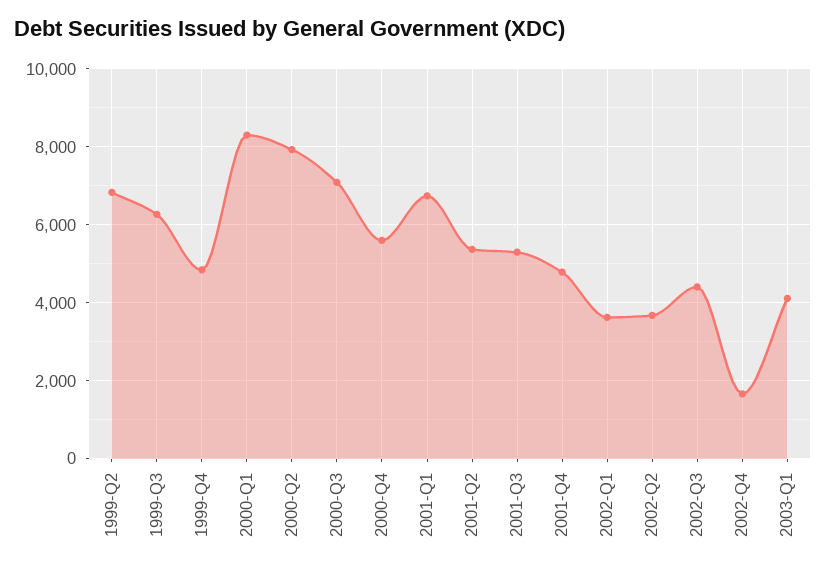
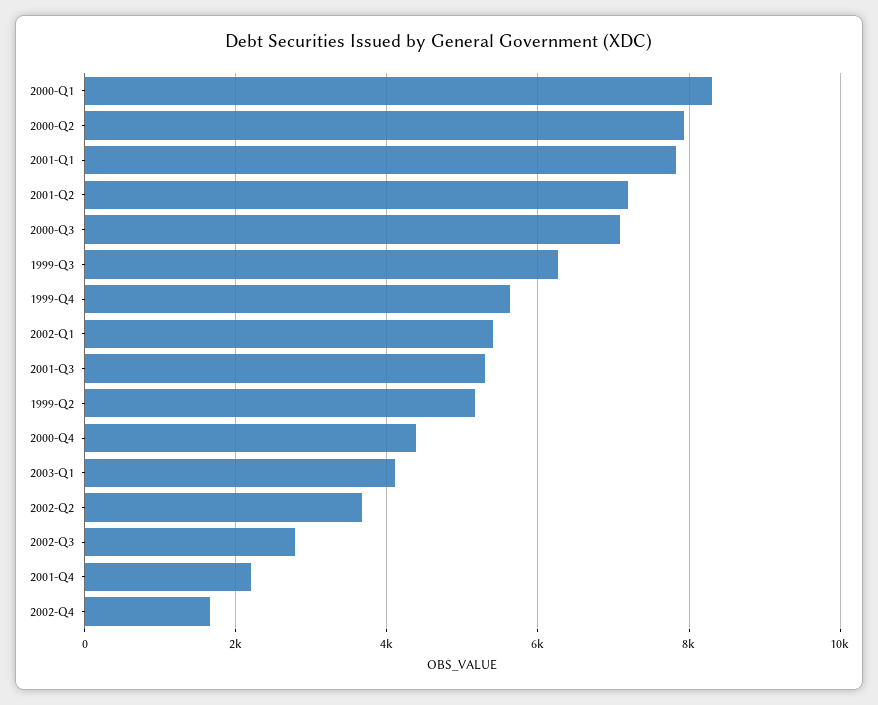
1999-Q2: 6800 -> 5200
1999-Q4: 4800 -> 5600
2000-Q4: 5600 -> 4400
2001-Q1: 6800 -> 7800
2001-Q2: 5400 -> 7200
2001-Q4: 4800 -> 2200
2002-Q1: 3600 -> 5400
2002-Q3: 4400 -> 2800

